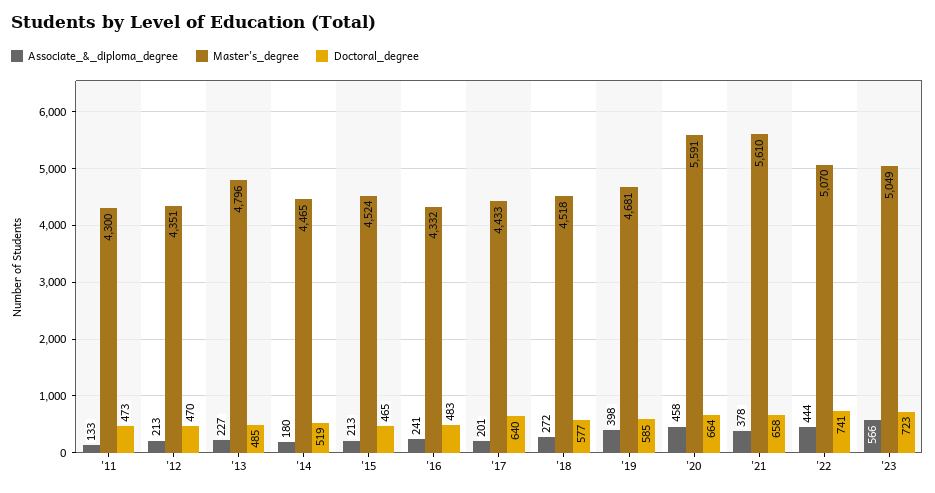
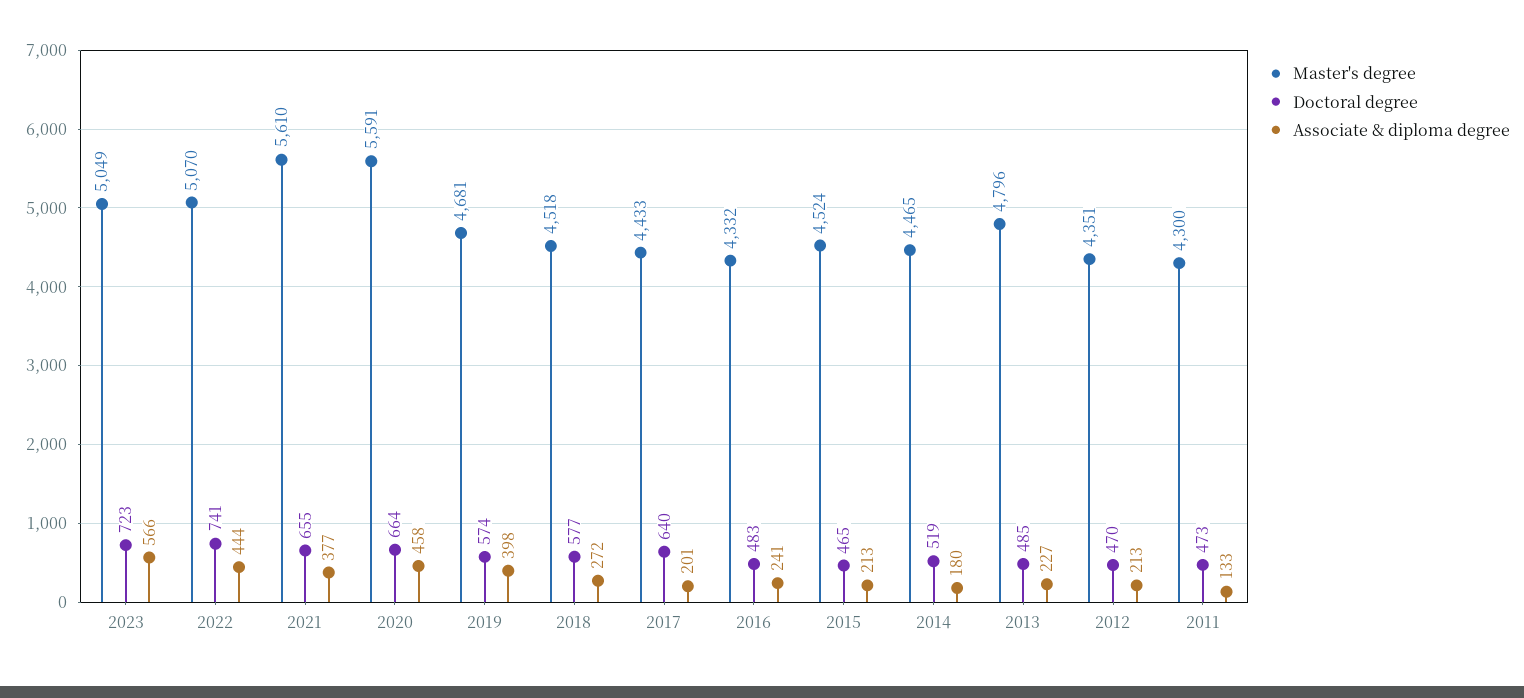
Doctoral_degree, '19: 585 -> 574
Associate_&_diploma_degree, '21: 378 -> 377
Doctoral_degree, '21: 658 -> 655

